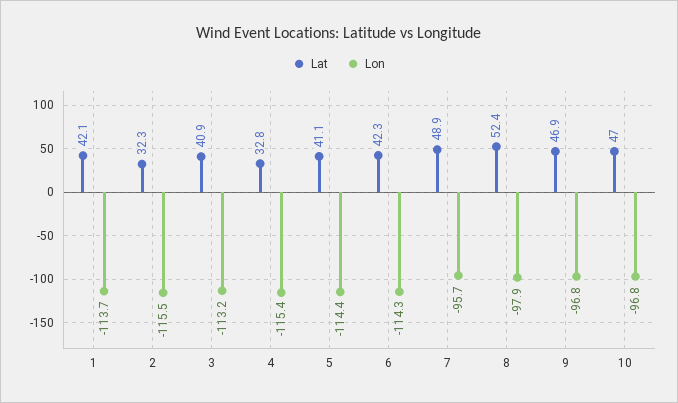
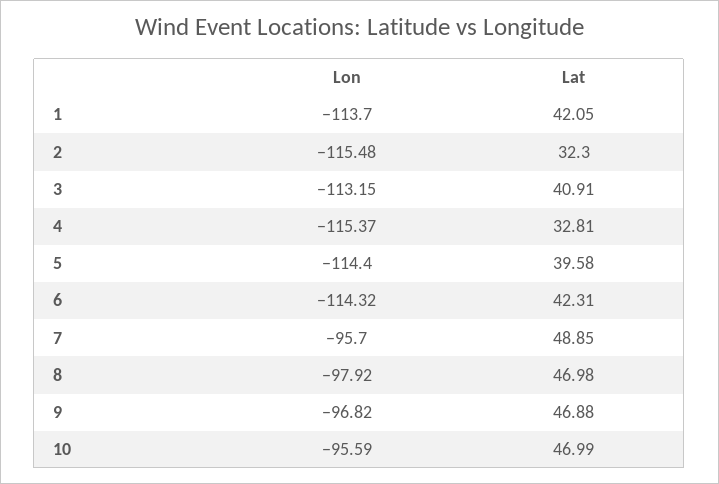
Lat, 5: 41.1 -> 39.58
Lat, 8: 52.4 -> 46.98
Lon, 10: -96.8 -> -95.59

